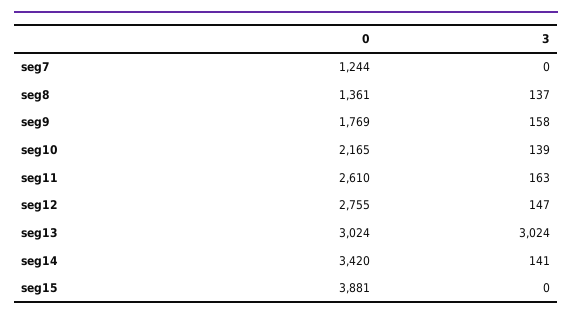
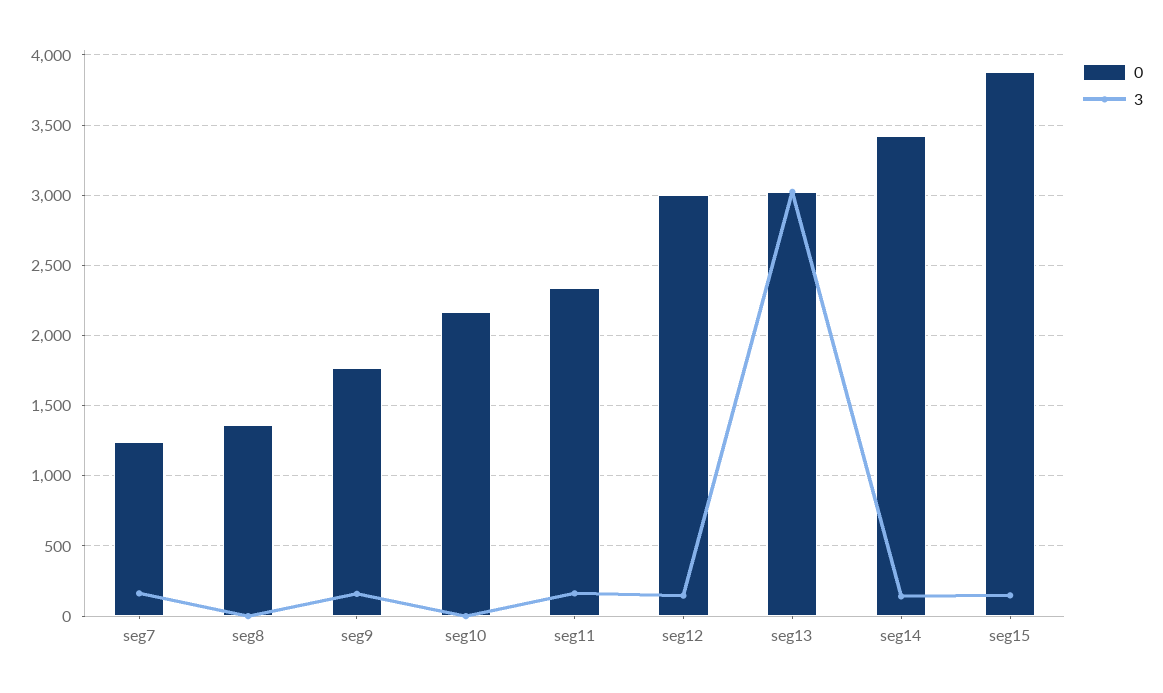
3, seg7: 0 -> 150
3, seg8: 137 -> 0
3, seg10: 139 -> 0
0, seg11: 2610 -> 2350
0, seg12: 2755 -> 3000
3, seg15: 0 -> 150

